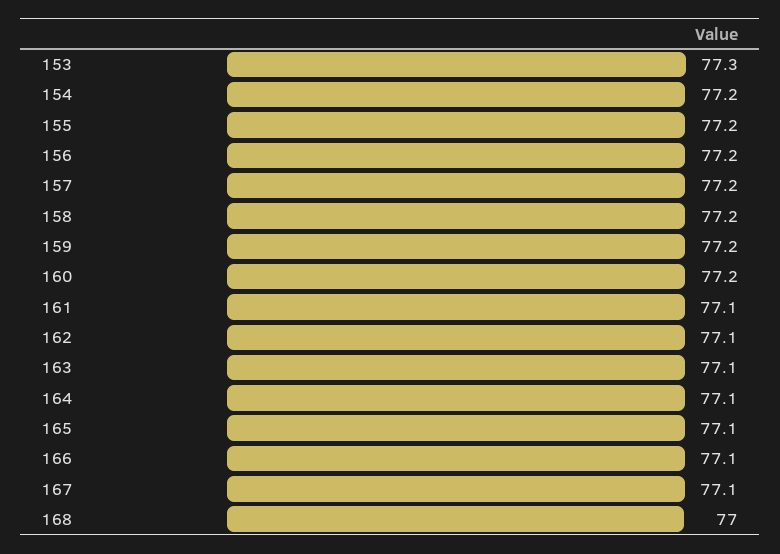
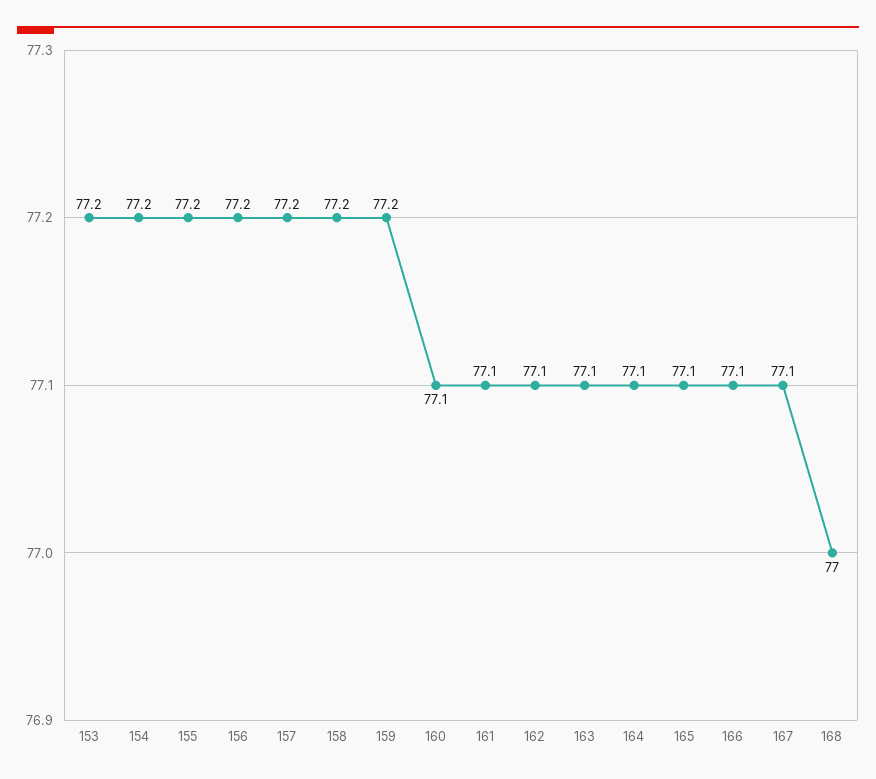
153: 77.3 -> 77.2
160: 77.2 -> 77.1

